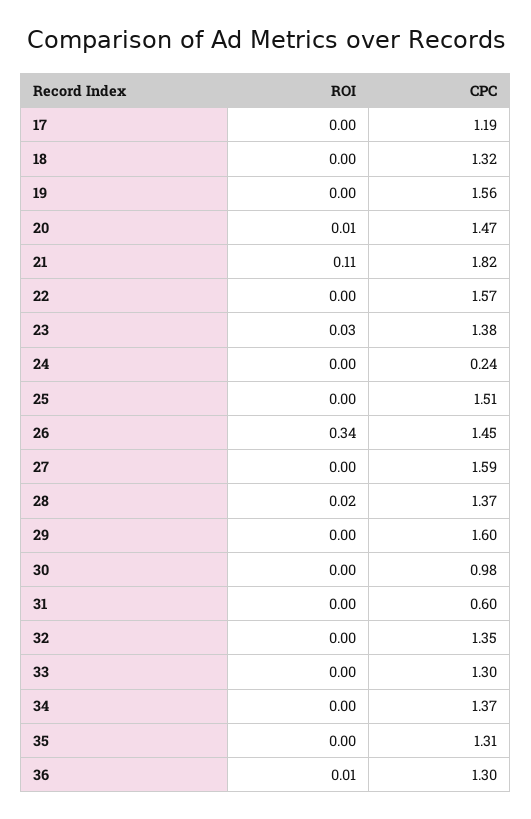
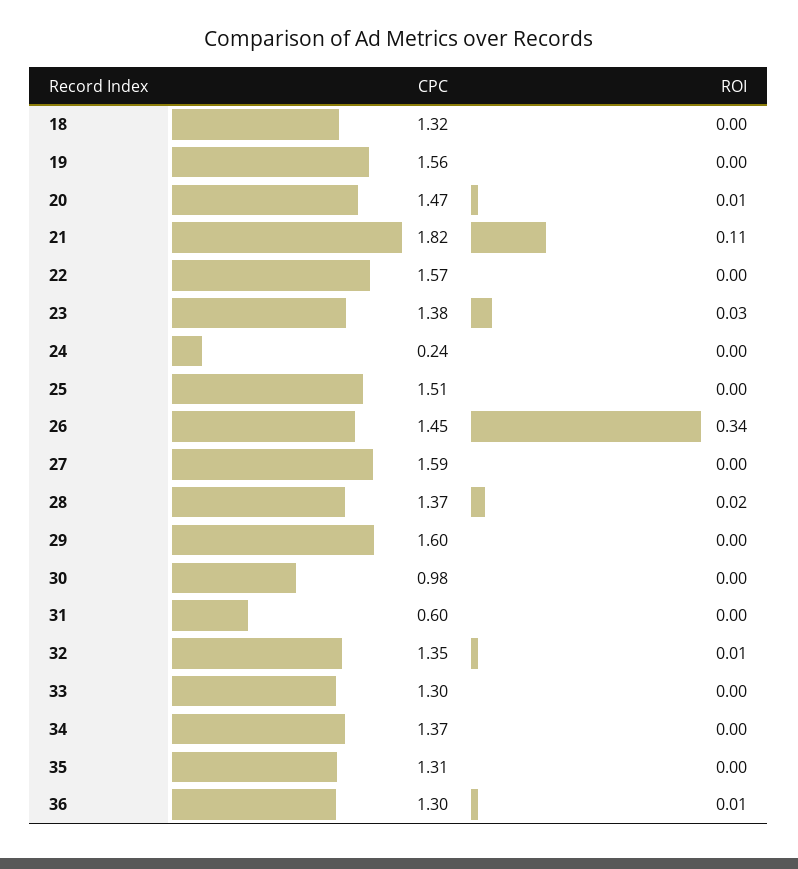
ROI, 17: 0 -> none
CPC, 17: 1.19 -> none
ROI, 32: 0 -> 0.01

